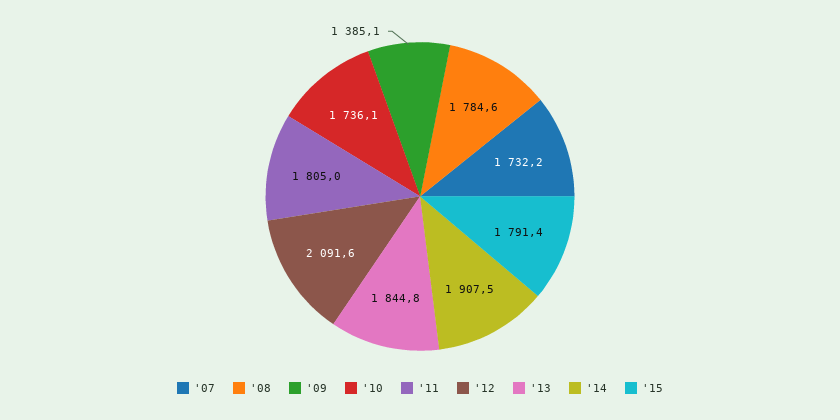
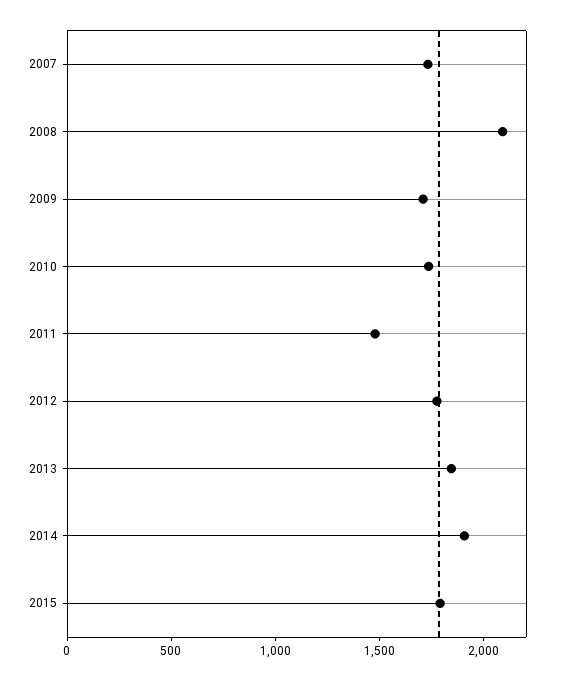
'08: 1784.6 -> 2100
'09: 1385.1 -> 1700
'11: 1805 -> 1500
'12: 2091.6 -> 1800

